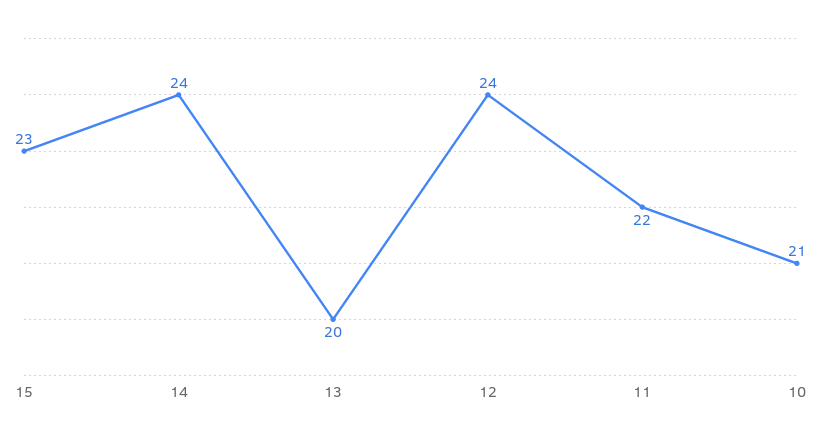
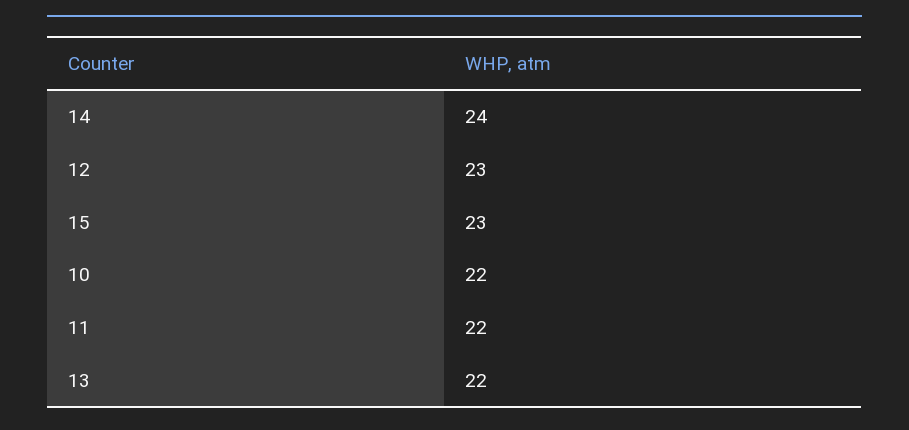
13: 20 -> 22
12: 24 -> 23
10: 21 -> 22

